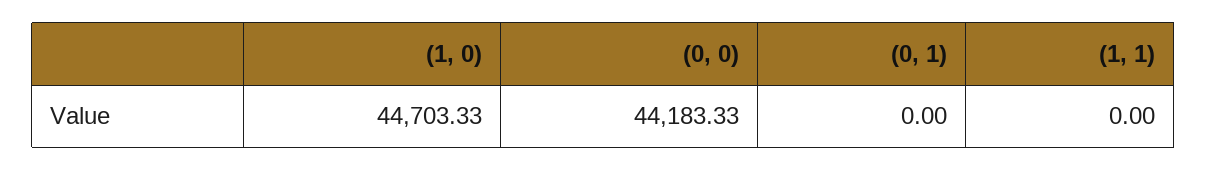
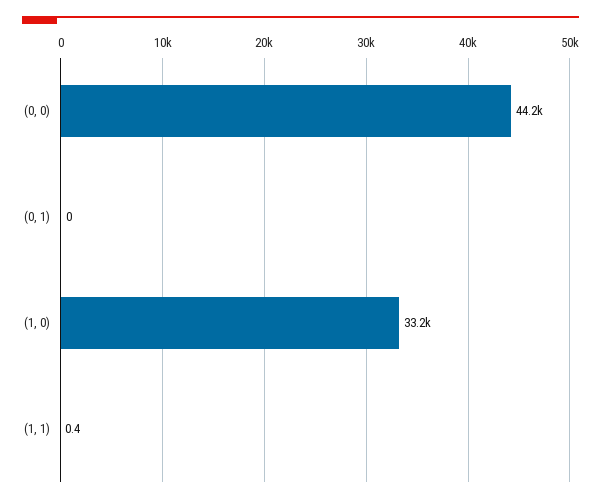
(1, 0): 44703.33 -> 33200
(1, 1): 0 -> 0.4

